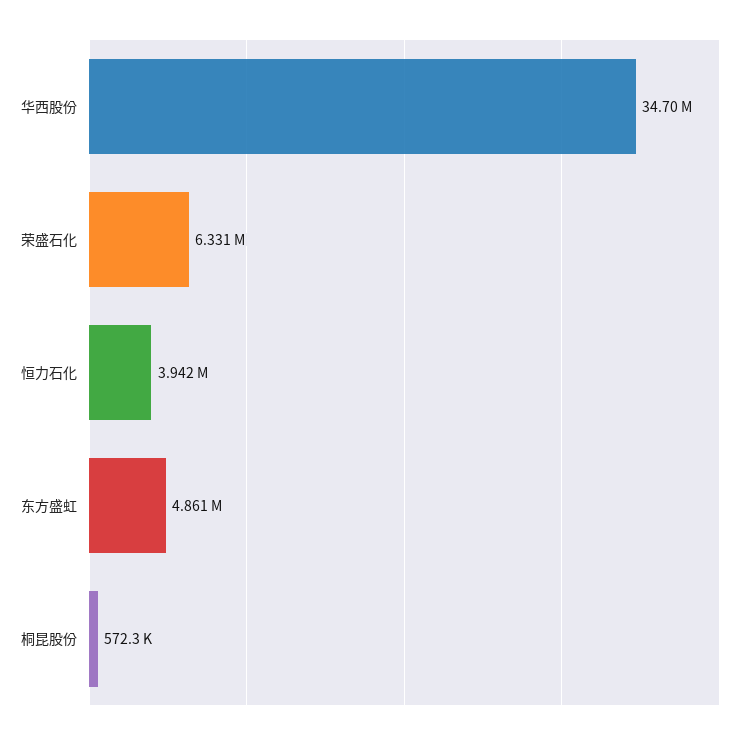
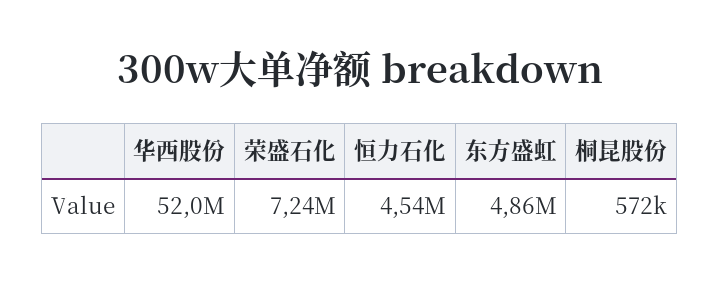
华西股份: 34700000 -> 52000000
荣盛石化: 6331000 -> 7240000
恒力石化: 3942000 -> 4540000

